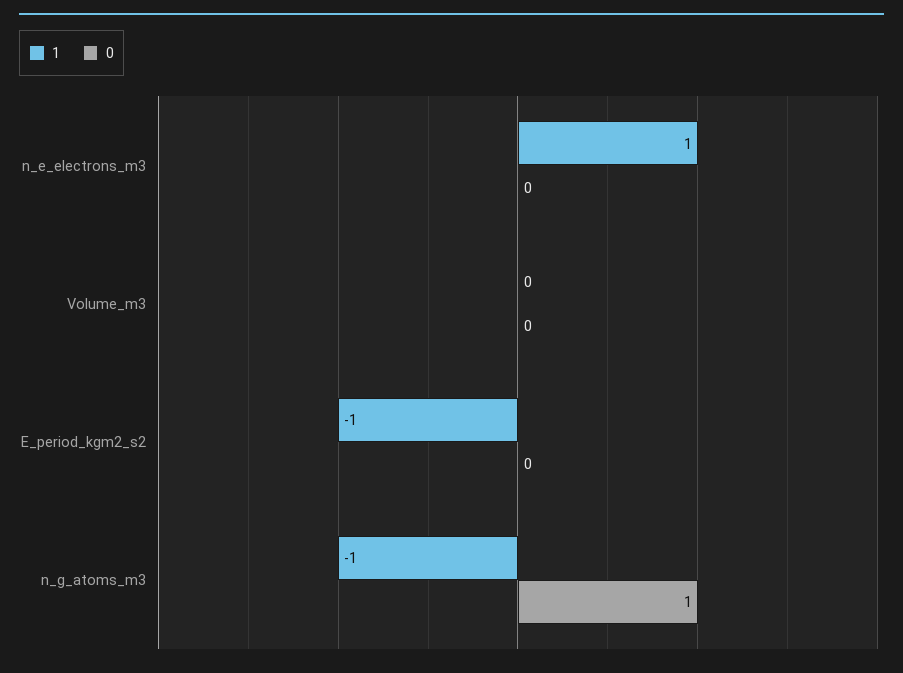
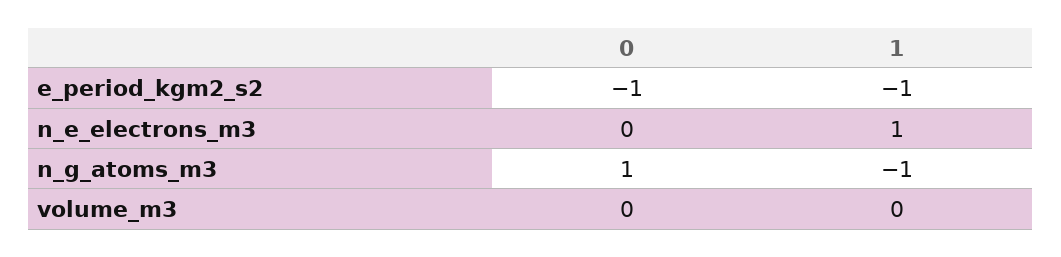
0, E_period_kgm2_s2: 0 -> -1

